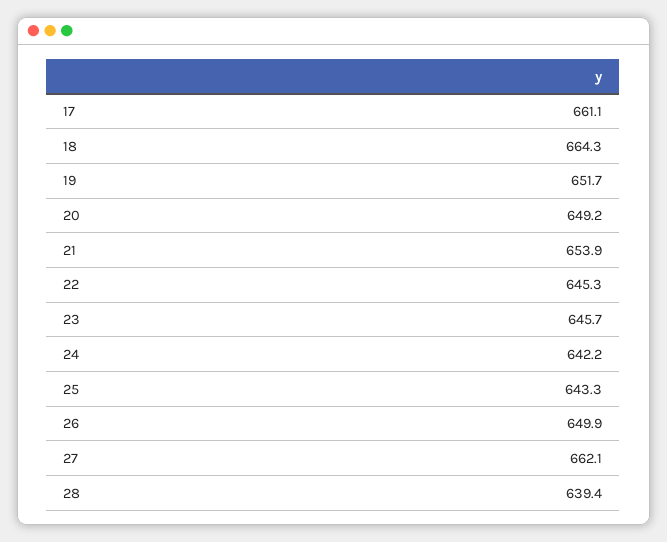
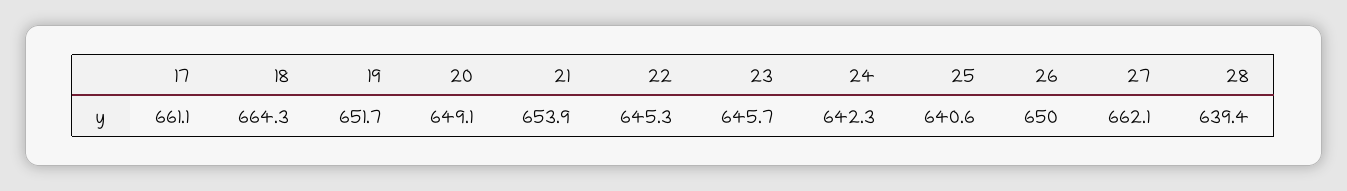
20: 649.2 -> 649.1
24: 642.2 -> 642.3
25: 643.3 -> 640.6
26: 649.9 -> 650

